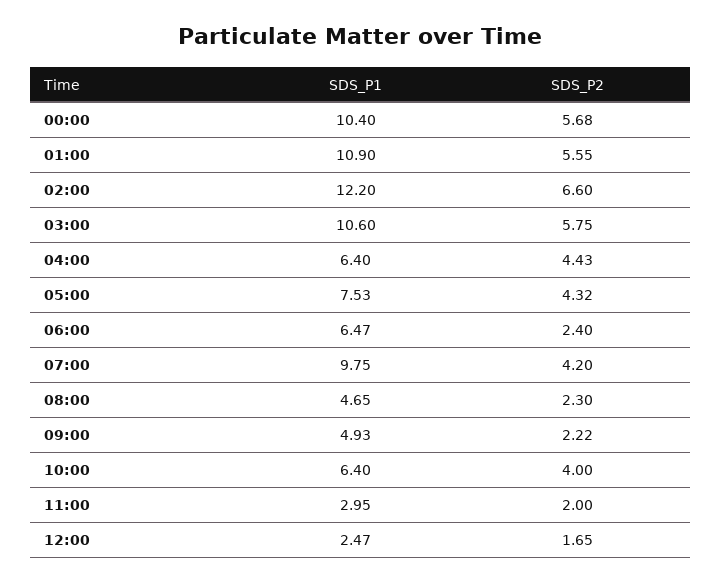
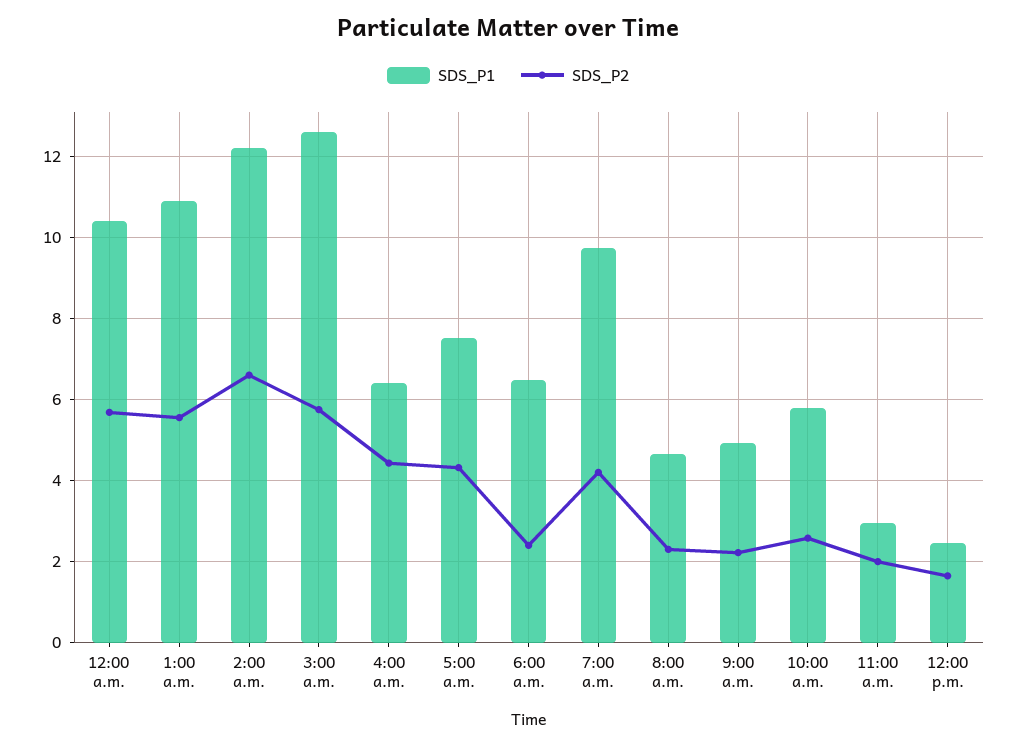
SDS_P1, 03:00: 10.6 -> 12.6
SDS_P1, 10:00: 6.4 -> 5.8
SDS_P2, 10:00: 4 -> 2.6

